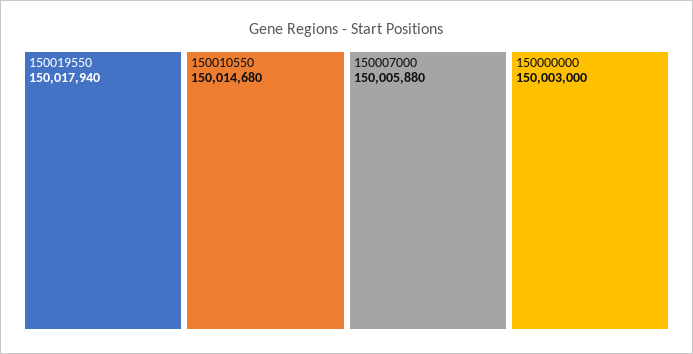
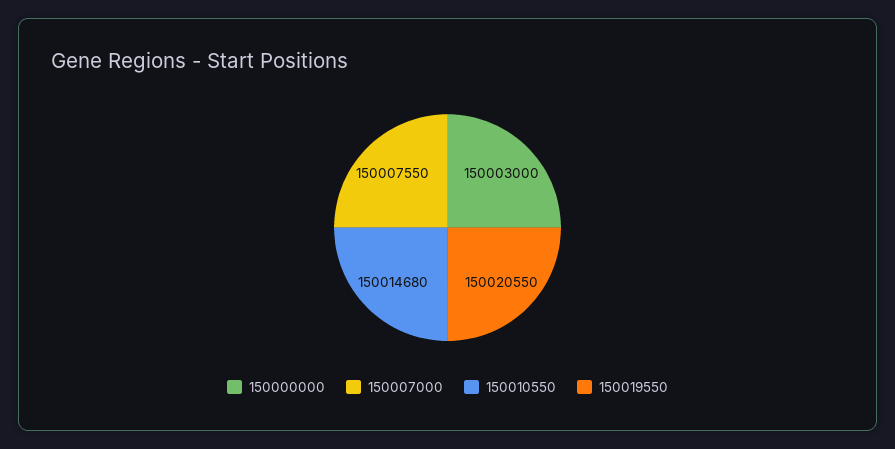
150019550: 150017940 -> 150020550
150007000: 150005880 -> 150007550

